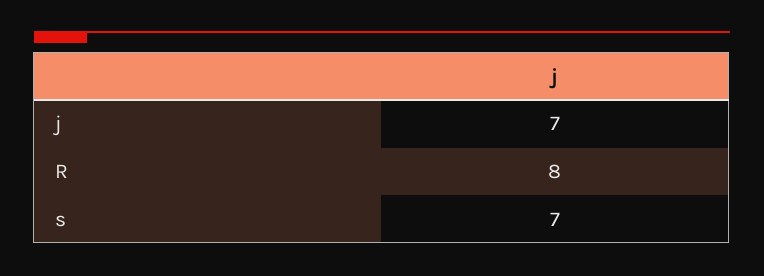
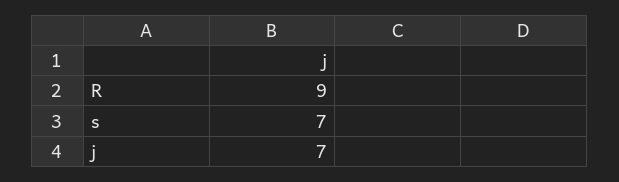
R: 8 -> 9

